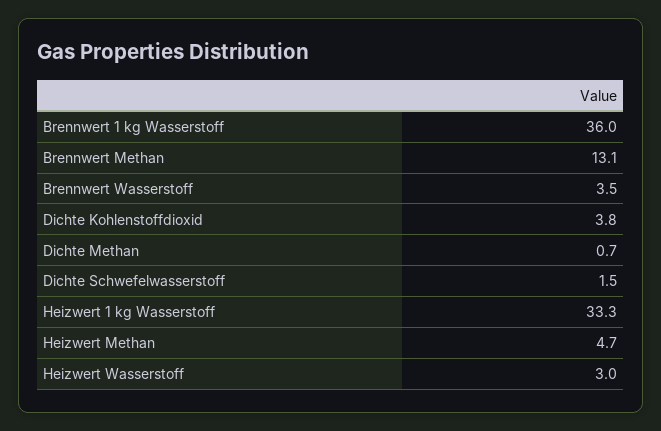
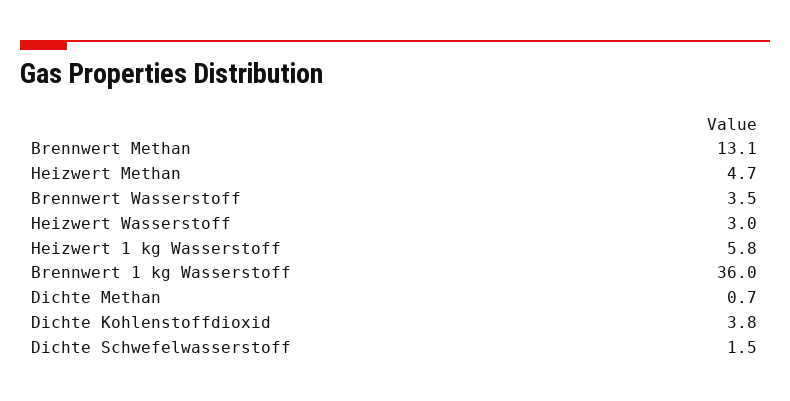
Heizwert 1 kg Wasserstoff: 33.3 -> 5.8

